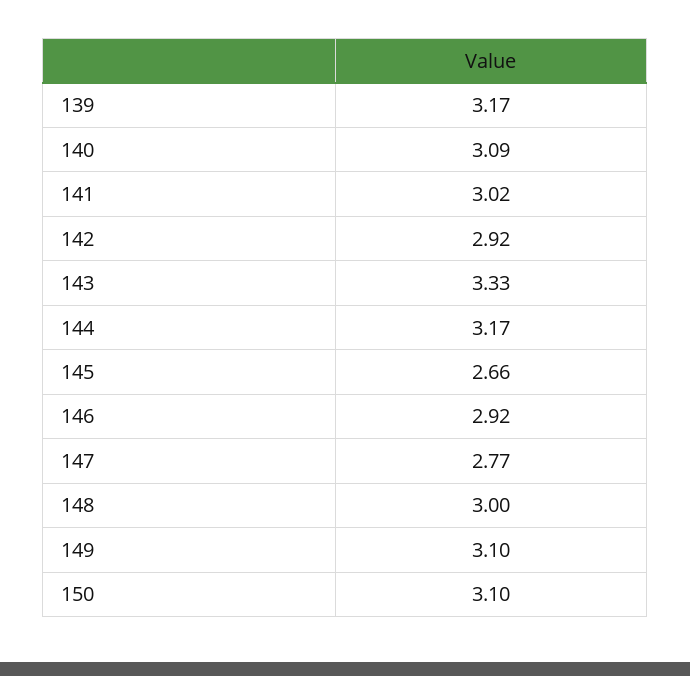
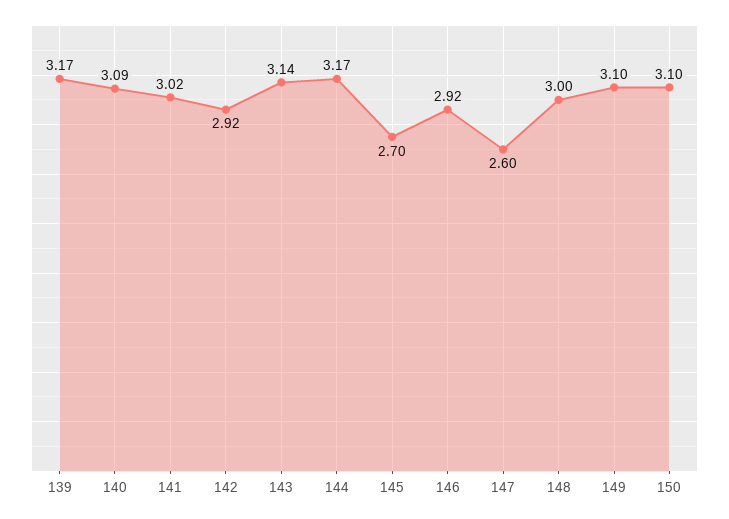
143: 3.33 -> 3.14
145: 2.66 -> 2.7
147: 2.77 -> 2.6

